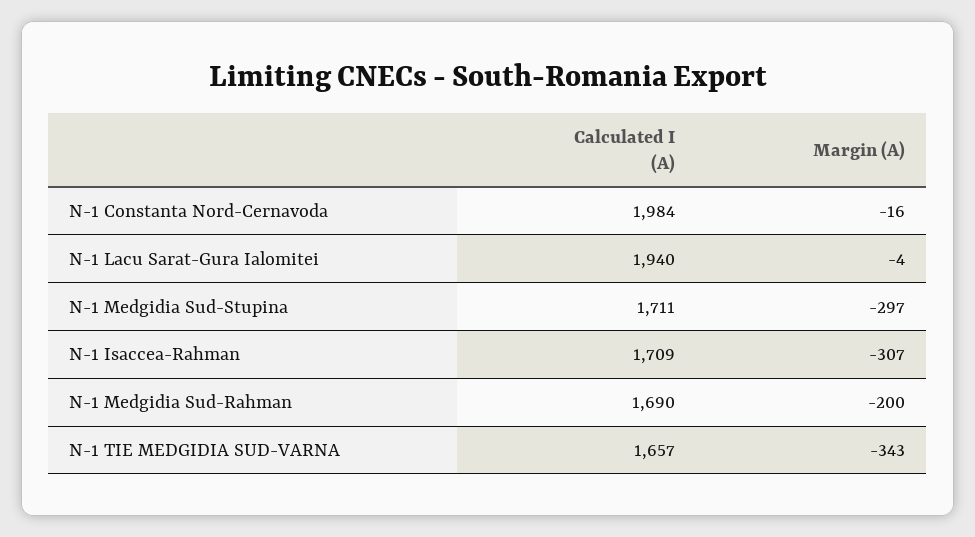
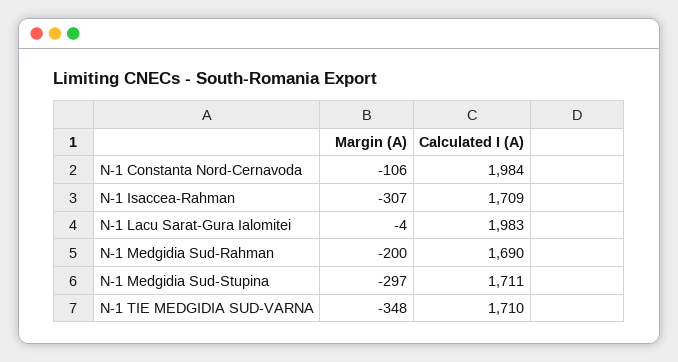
Margin (A), N-1 Constanta Nord-Cernavoda: -16 -> -106
Calculated I (A), N-1 Lacu Sarat-Gura Ialomitei: 1940 -> 1983
Calculated I (A), N-1 TIE MEDGIDIA SUD-VARNA: 1657 -> 1710
Margin (A), N-1 TIE MEDGIDIA SUD-VARNA: -343 -> -348

